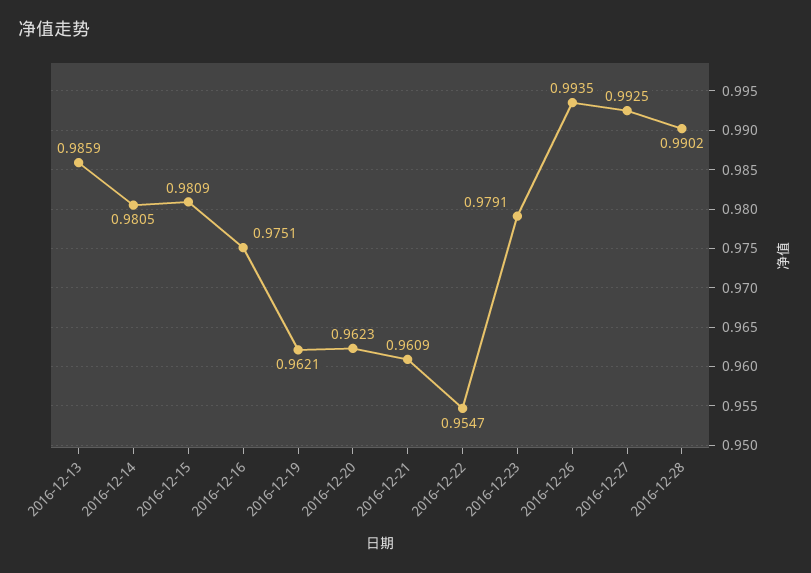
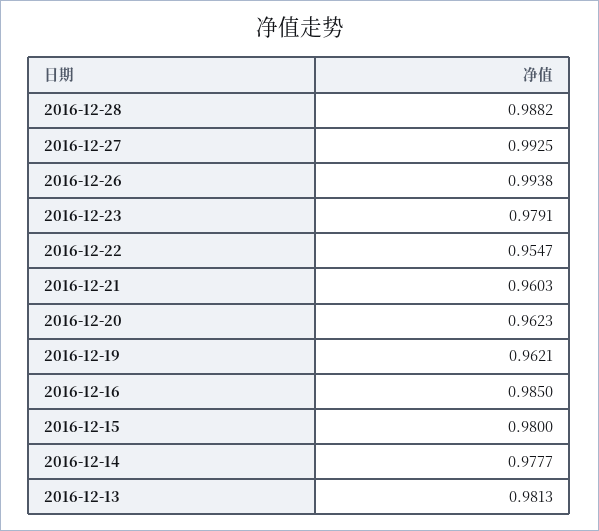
2016-12-13: 0.9859 -> 0.9813
2016-12-14: 0.9805 -> 0.9777
2016-12-15: 0.9809 -> 0.98
2016-12-16: 0.9751 -> 0.985
2016-12-21: 0.9609 -> 0.9603
2016-12-26: 0.9935 -> 0.9938
2016-12-28: 0.9902 -> 0.9882

